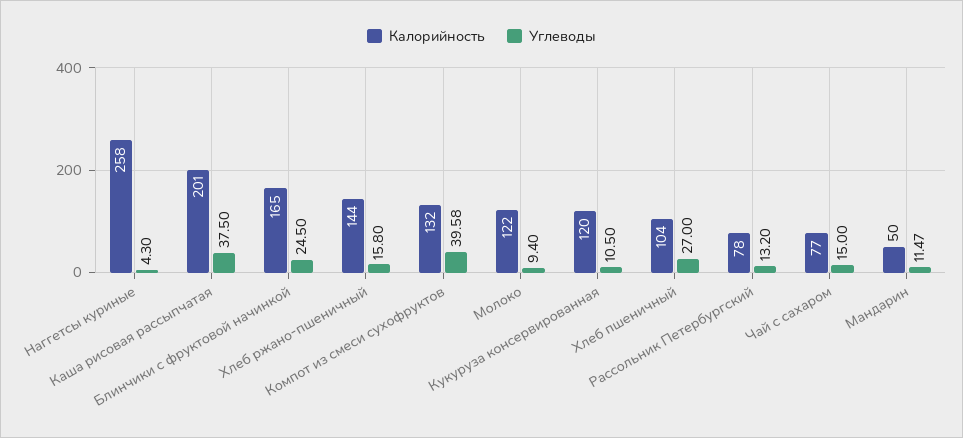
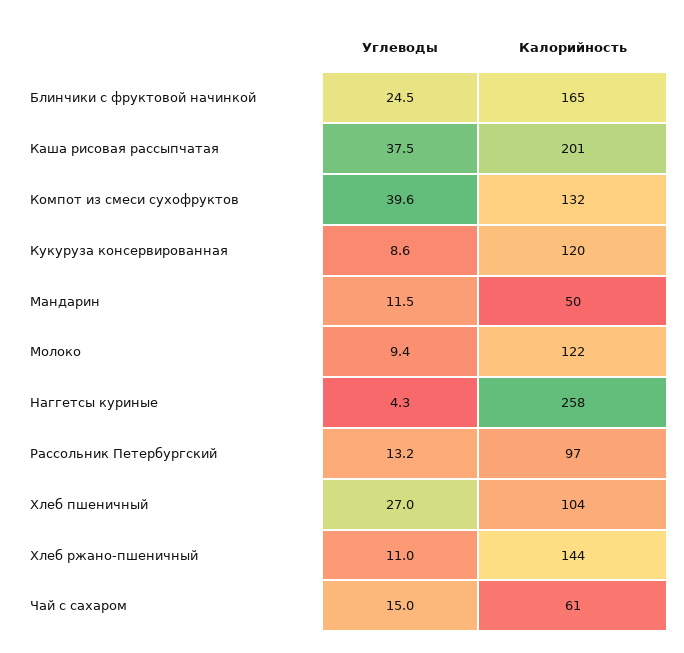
Углеводы, Хлеб ржано-пшеничный: 15.8 -> 11
Углеводы, Кукуруза консервированная: 10.5 -> 8.6
Калорийность, Рассольник Петербургский: 78 -> 97
Калорийность, Чай с сахаром: 77 -> 61

